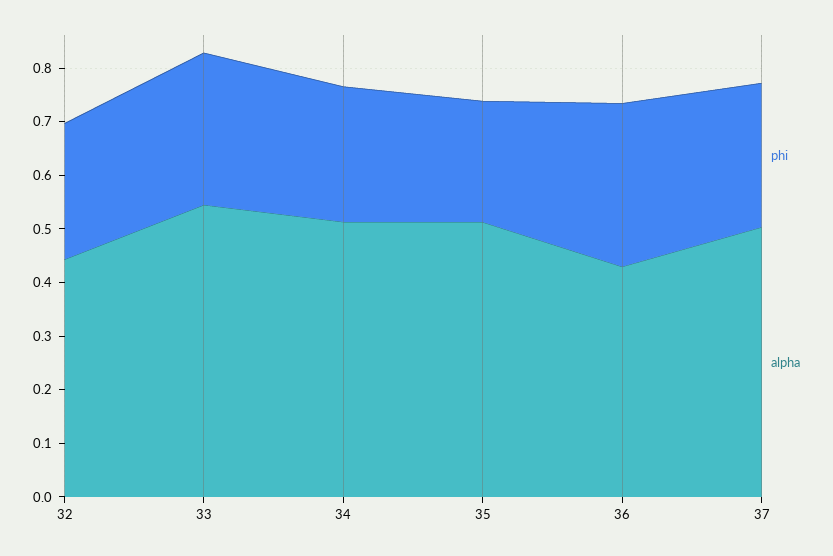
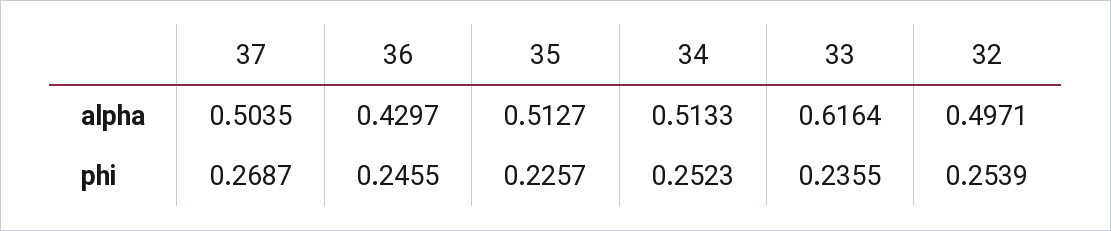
alpha, 32: 0.44 -> 0.4971
phi, 33: 0.28 -> 0.2355
alpha, 33: 0.54 -> 0.6164
phi, 36: 0.3 -> 0.2455

